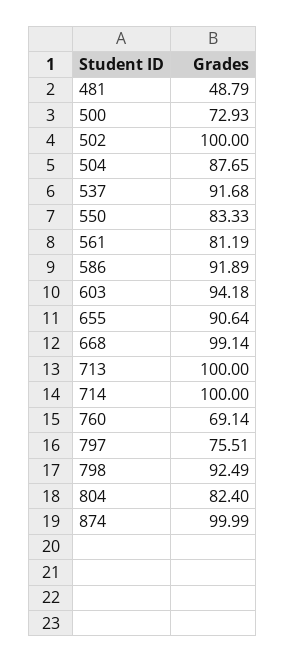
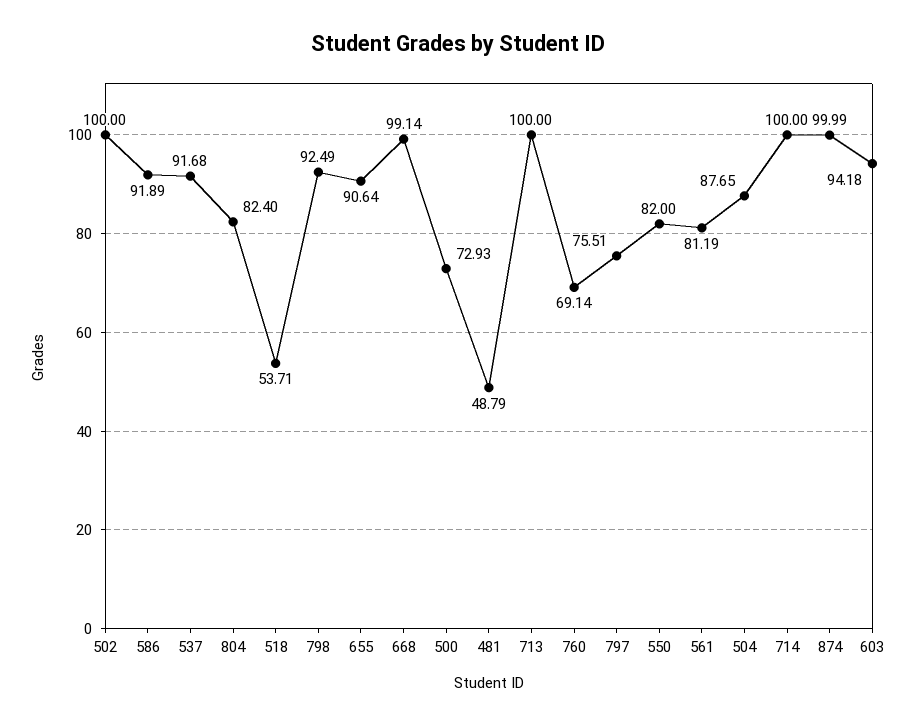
550: 83.33 -> 82
518: none -> 53.71

